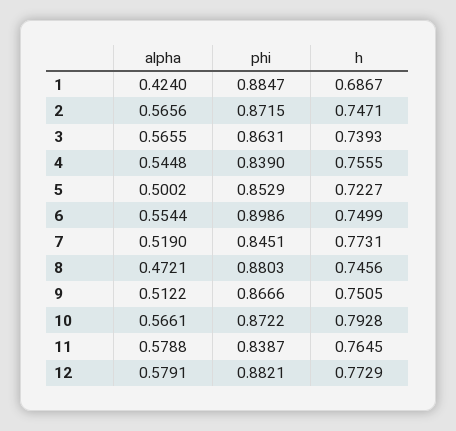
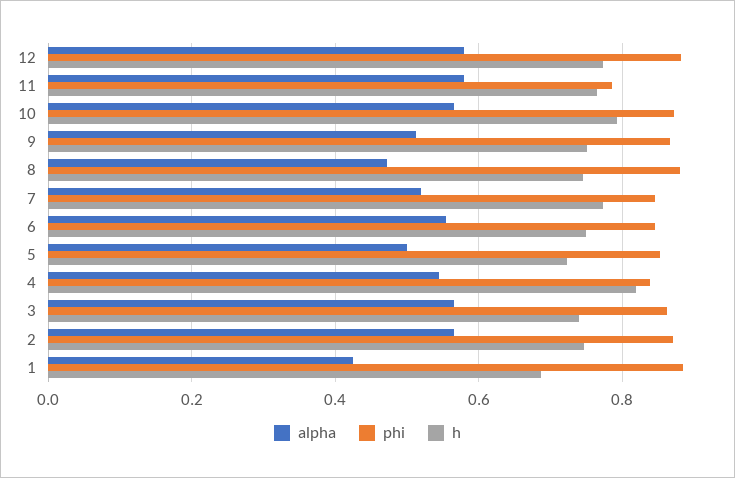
h, 4: 0.7555 -> 0.82
phi, 6: 0.8986 -> 0.84
phi, 11: 0.8387 -> 0.78

